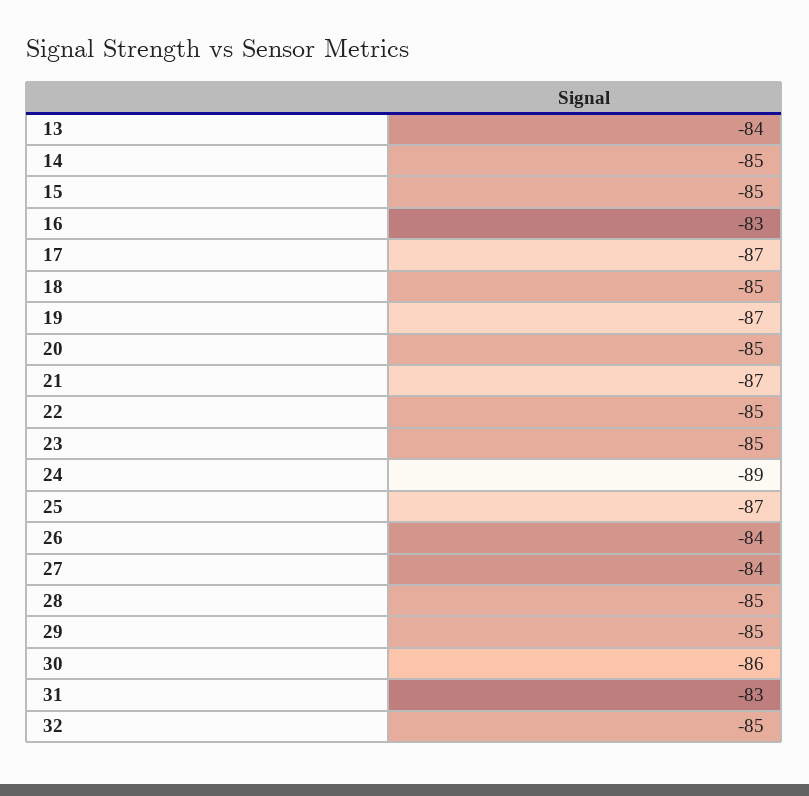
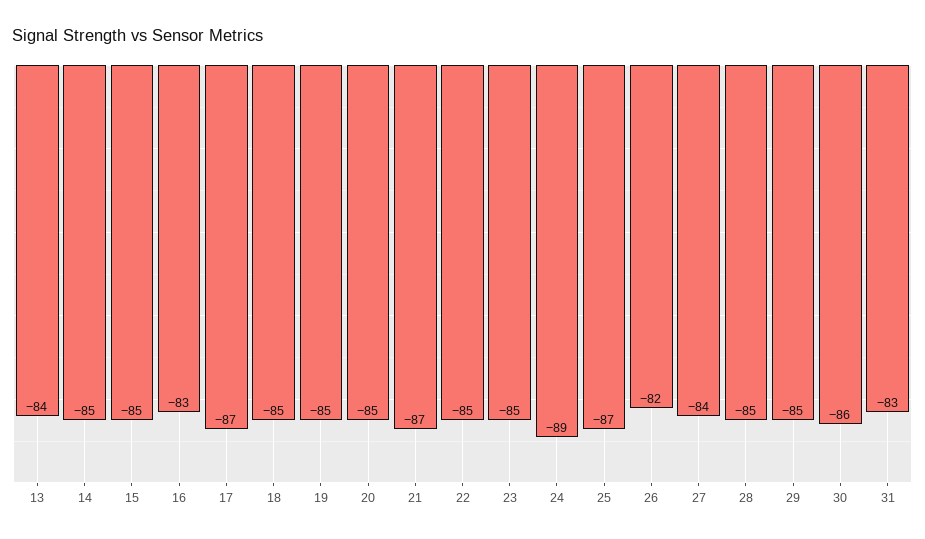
19: -87 -> -85
26: -84 -> -82
32: -85 -> none

